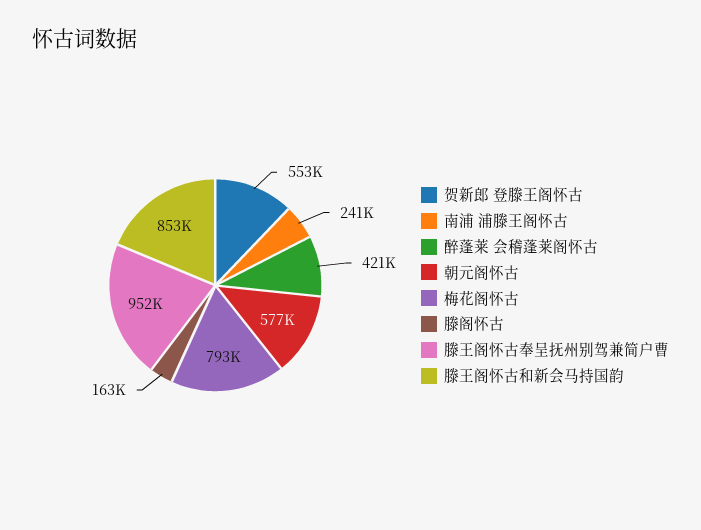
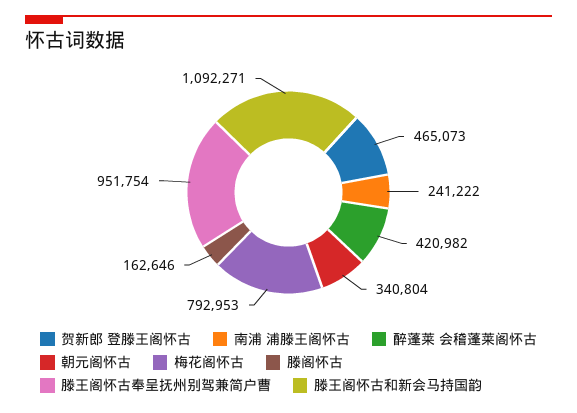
贺新郎 登滕王阁怀古: 553000 -> 465073
朝元阁怀古: 577000 -> 340804
滕王阁怀古和新会马持国韵: 853000 -> 1092271

